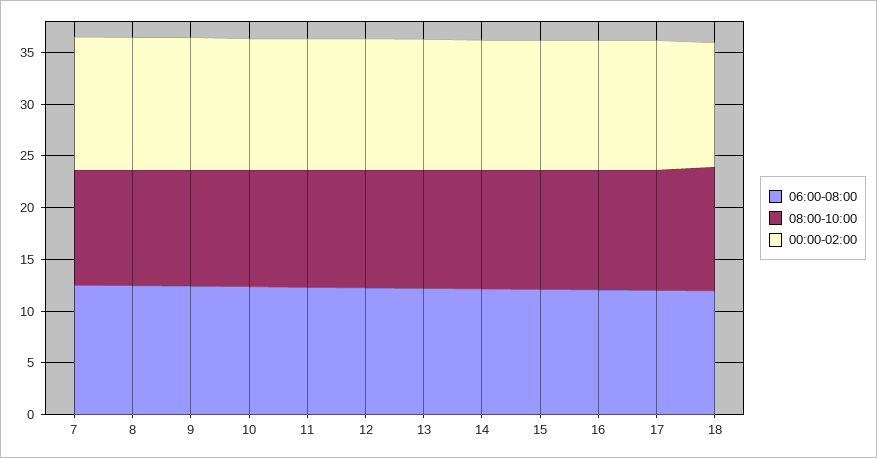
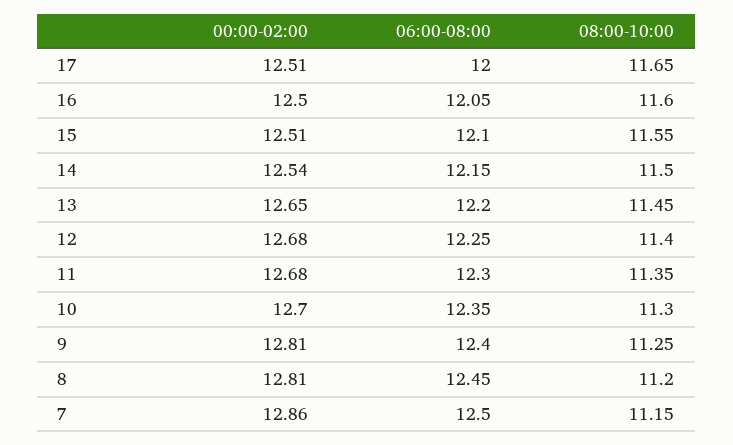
06:00-08:00, 18: 12 -> none
08:00-10:00, 18: 12 -> none
00:00-02:00, 18: 12 -> none

